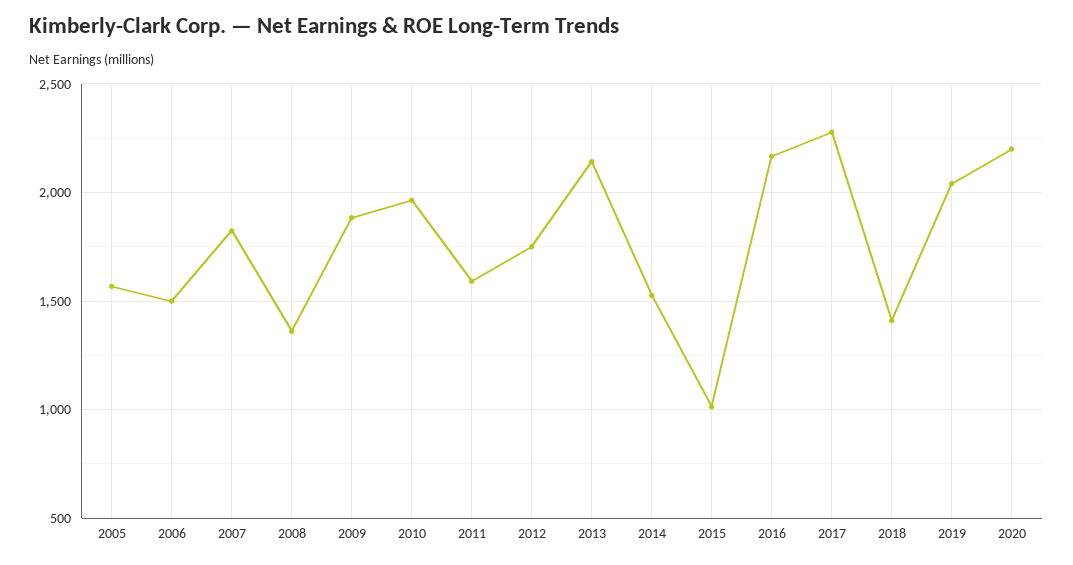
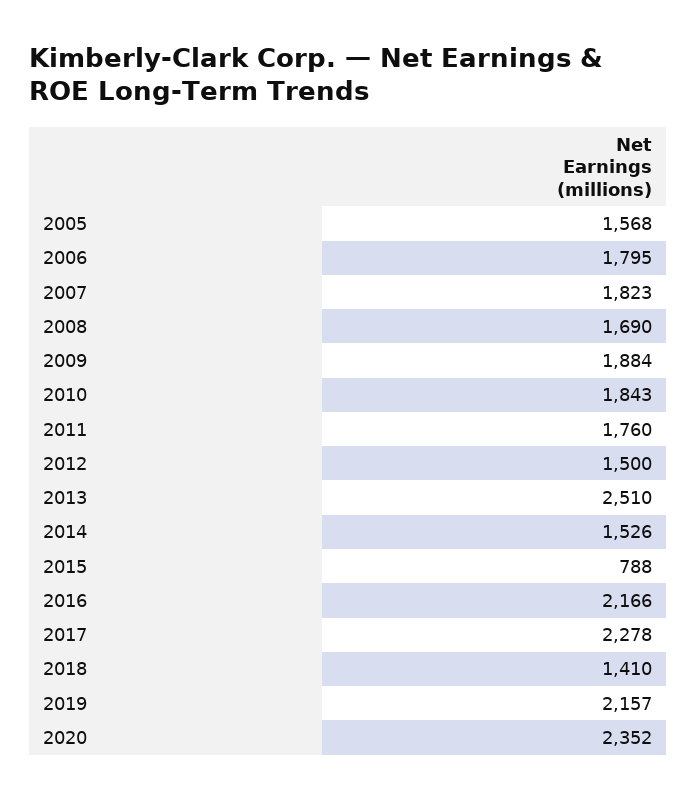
2006: 1500 -> 1795
2008: 1350 -> 1690
2010: 1950 -> 1843
2011: 1600 -> 1760
2012: 1750 -> 1500
2013: 2150 -> 2510
2015: 1000 -> 788
2019: 2050 -> 2157
2020: 2200 -> 2352

